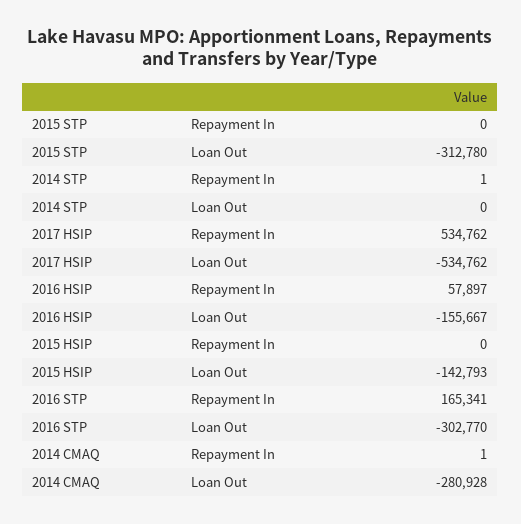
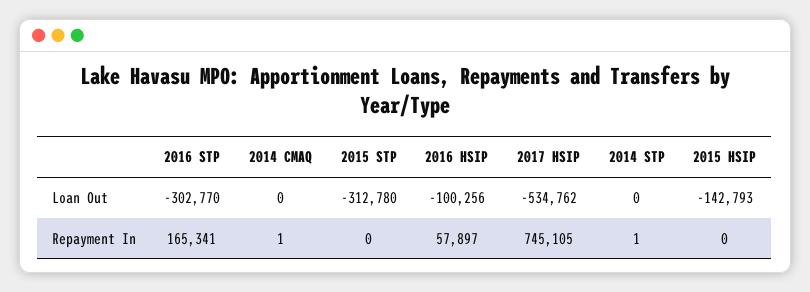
2017 HSIP, Repayment In: 534762 -> 745105
2016 HSIP, Loan Out: -155667 -> -100256
2014 CMAQ, Loan Out: -280928 -> 0

